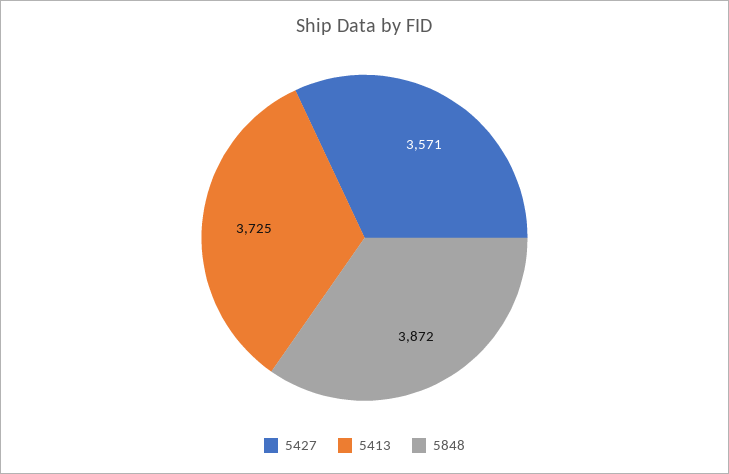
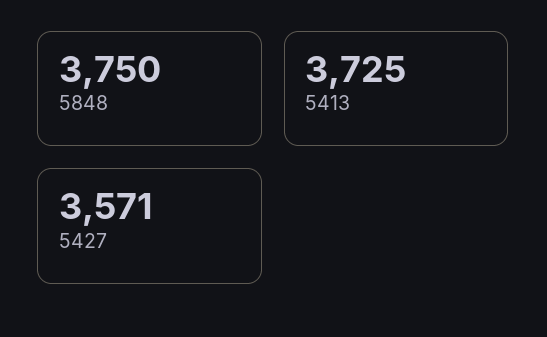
5848: 3872 -> 3750

